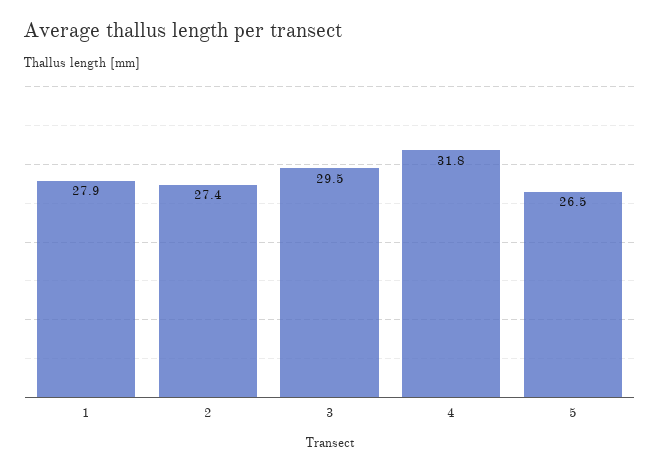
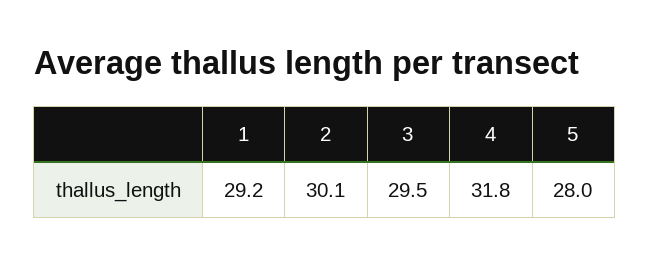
1: 27.9 -> 29.2
2: 27.4 -> 30.1
5: 26.5 -> 28

